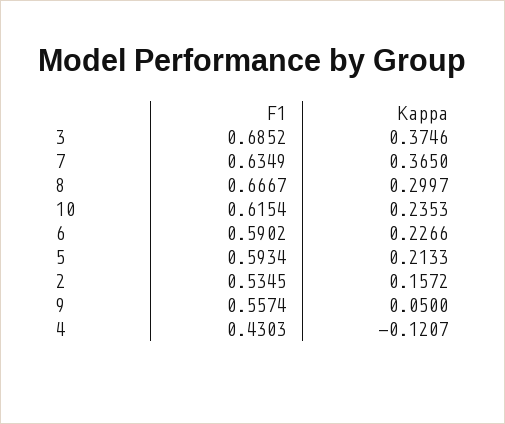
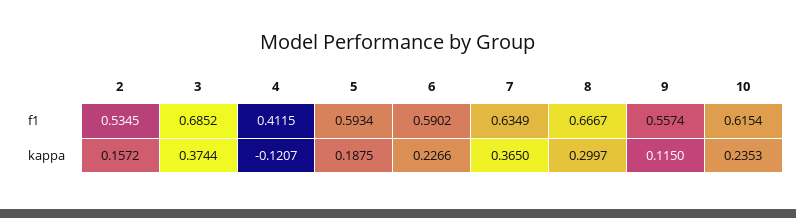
Kappa, 3: 0.3746 -> 0.3744
Kappa, 5: 0.2133 -> 0.1875
Kappa, 9: 0.05 -> 0.115
F1, 4: 0.4303 -> 0.4115

